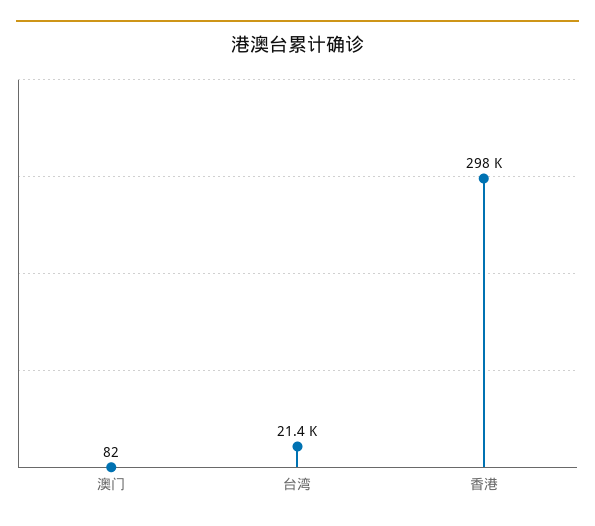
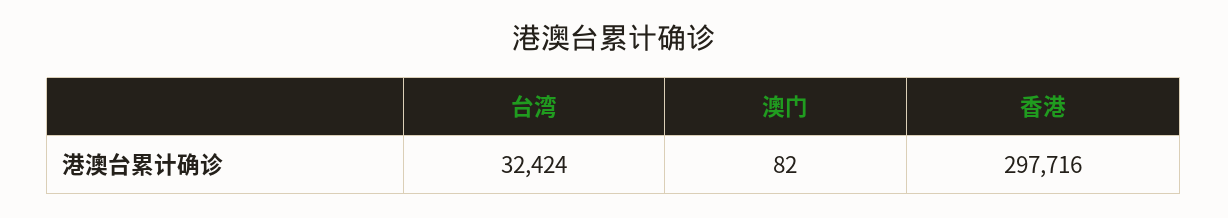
台湾: 21400 -> 32424

